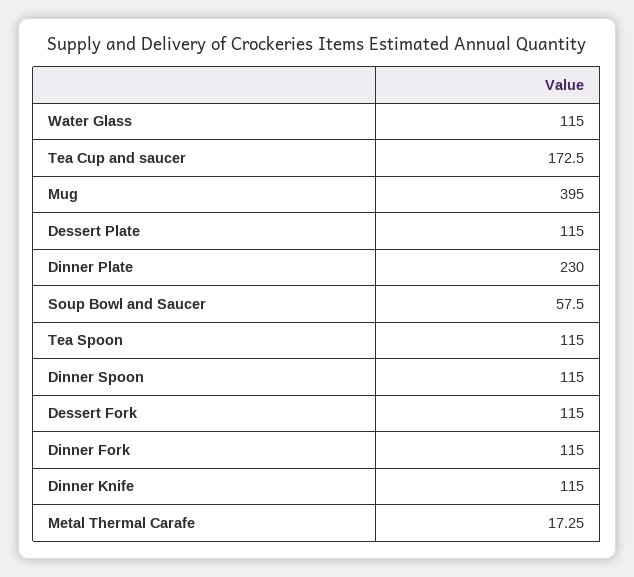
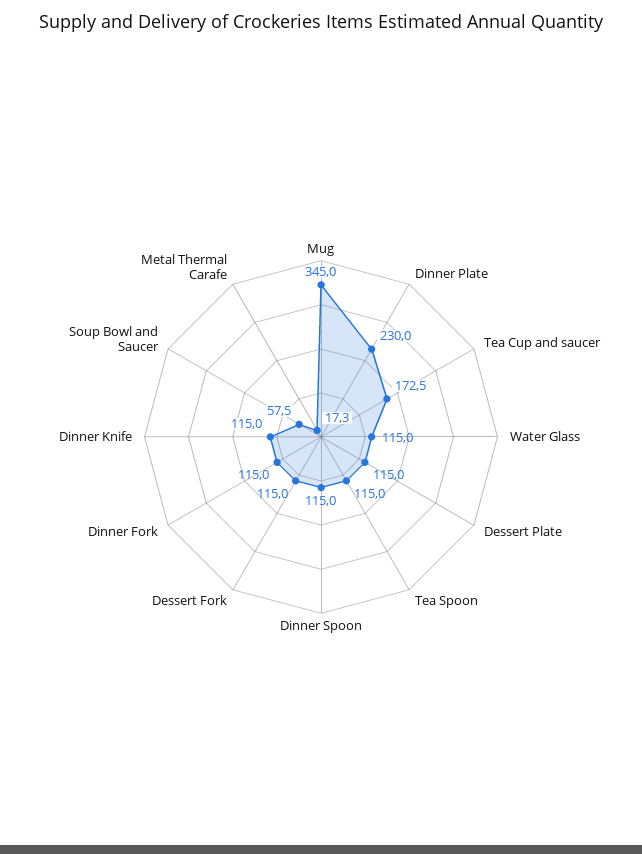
Mug: 395 -> 345

